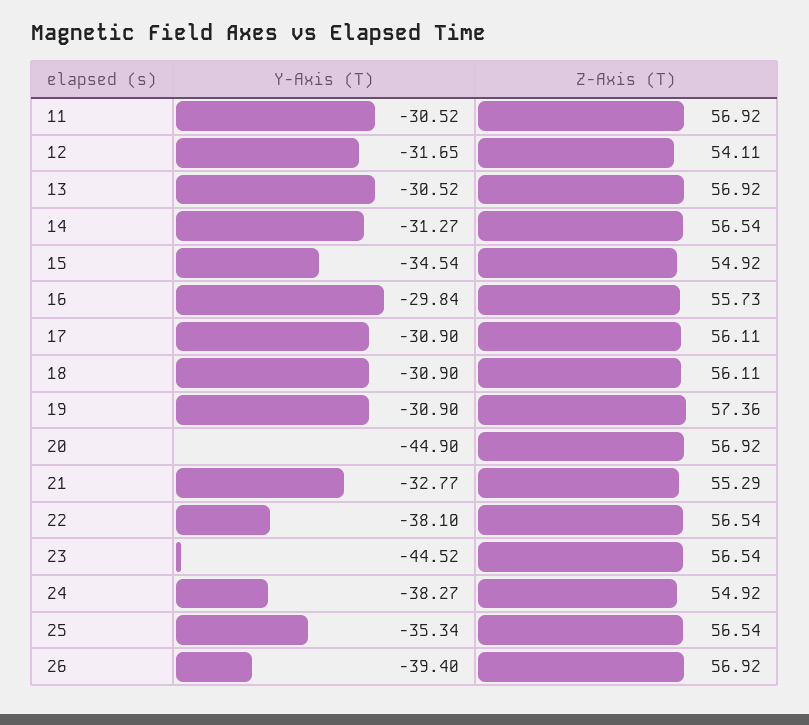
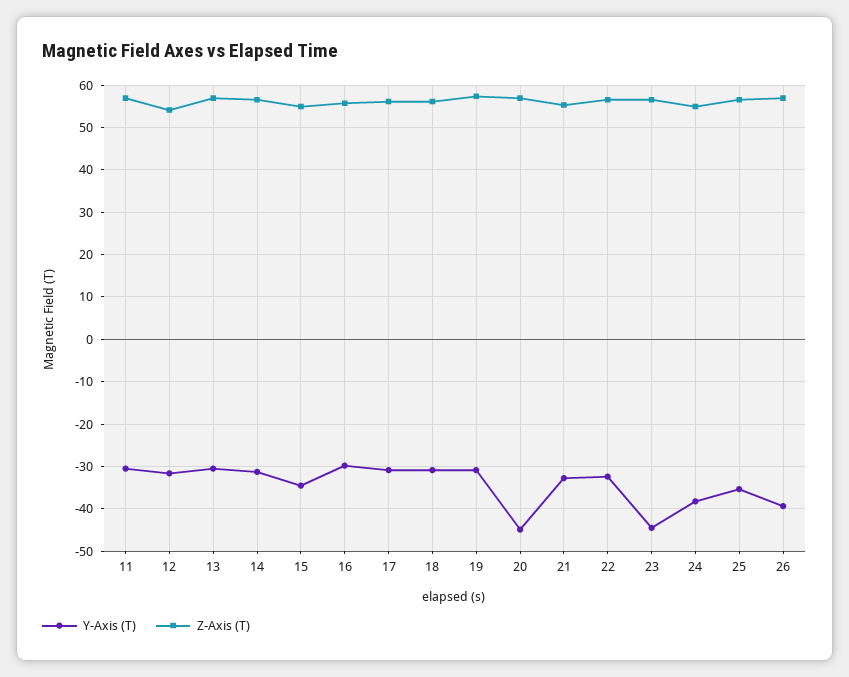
Y-Axis (T), 22: -38.1 -> -32

